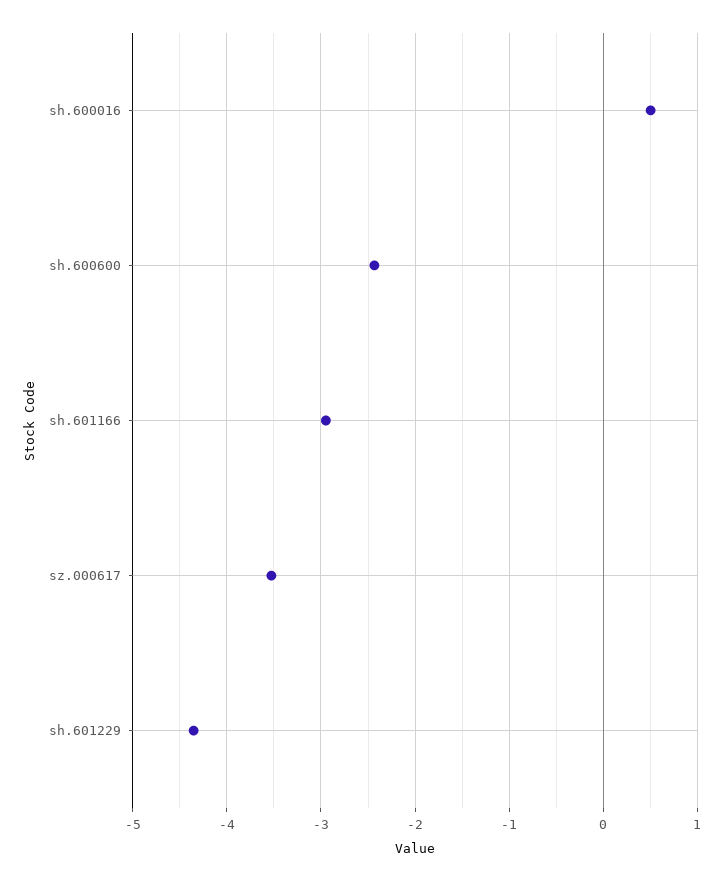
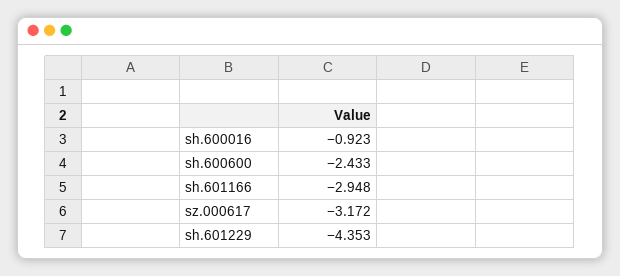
sh.600016: 0.5 -> -0.923
sz.000617: -3.5 -> -3.172

